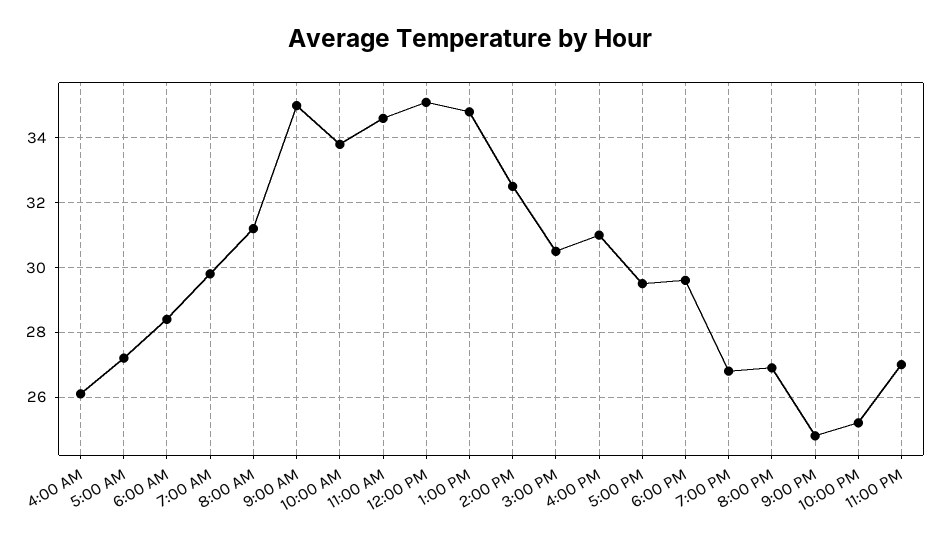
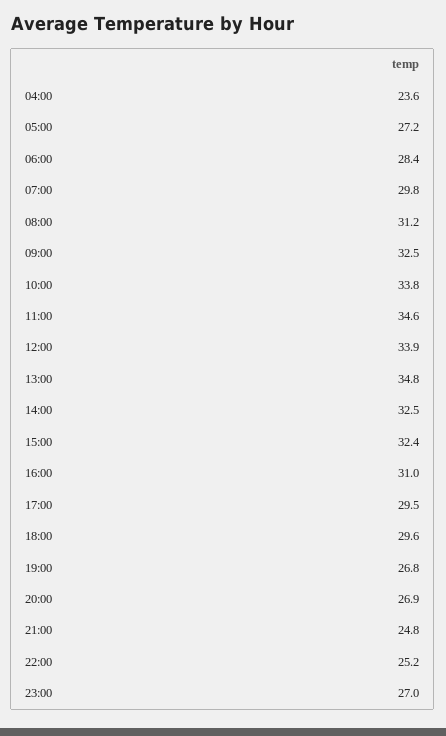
4:00 AM: 26 -> 23.6
9:00 AM: 35 -> 32.5
12:00 PM: 35 -> 33.9
3:00 PM: 30.5 -> 32.4

